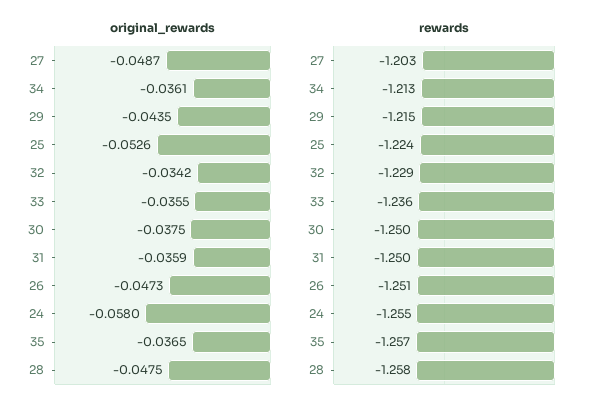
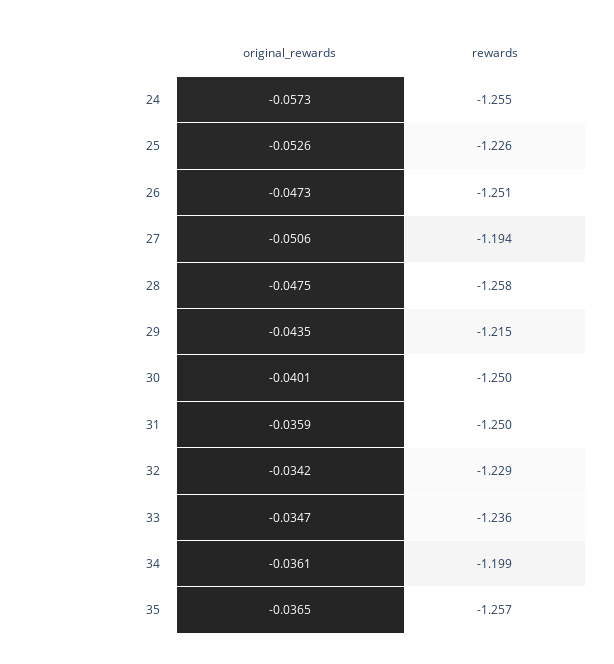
original_rewards, 27: -0.0487 -> -0.0506
original_rewards, 33: -0.0355 -> -0.0347
original_rewards, 30: -0.0375 -> -0.0401
original_rewards, 24: -0.058 -> -0.0573
rewards, 27: -1.203 -> -1.194
rewards, 34: -1.213 -> -1.199
rewards, 25: -1.224 -> -1.226

